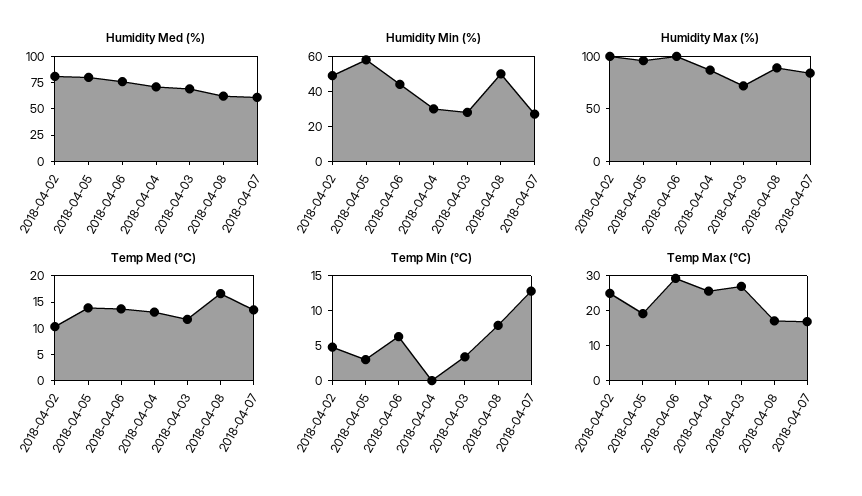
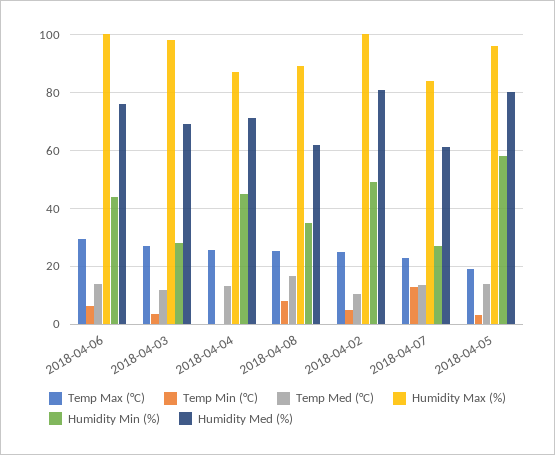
Humidity Min (%), 2018-04-04: 30 -> 45
Humidity Min (%), 2018-04-08: 50 -> 35
Humidity Max (%), 2018-04-03: 70 -> 97.5
Temp Max (°C), 2018-04-08: 17.5 -> 25
Temp Max (°C), 2018-04-07: 17.5 -> 22.5

